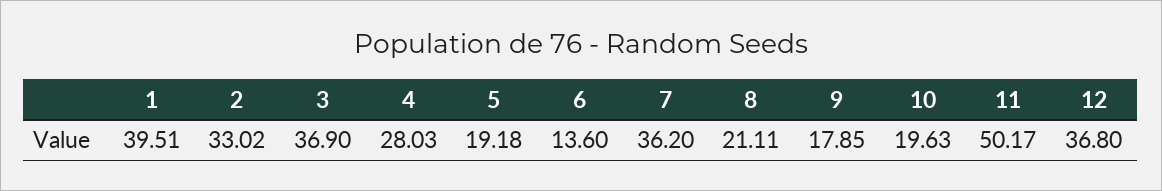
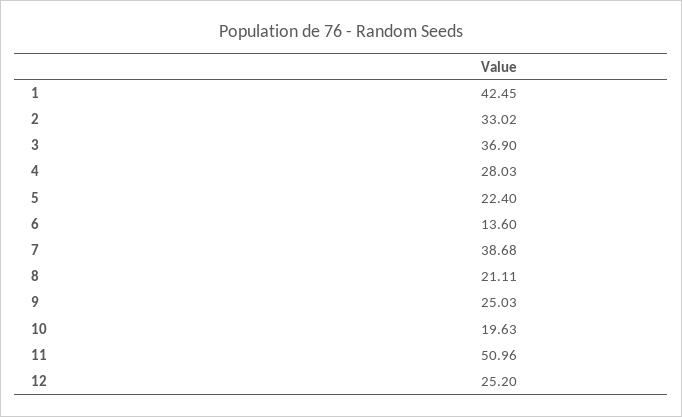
1: 39.51 -> 42.45
5: 19.18 -> 22.4
7: 36.2 -> 38.68
9: 17.85 -> 25.03
11: 50.17 -> 50.96
12: 36.8 -> 25.2

